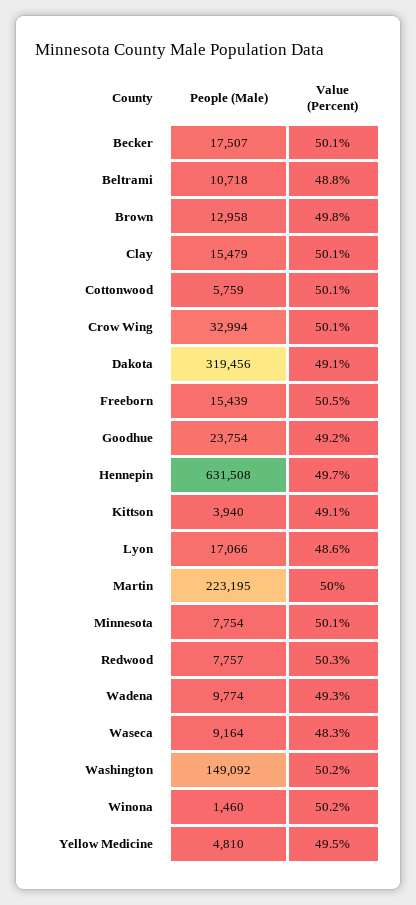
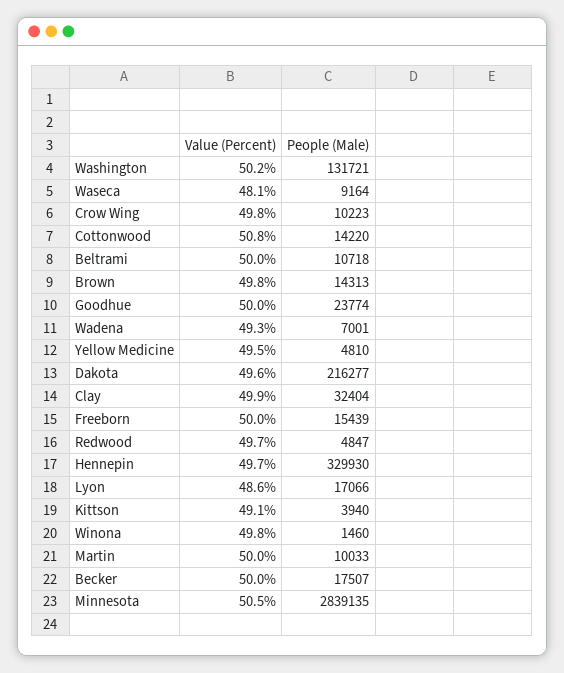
Value (Percent), Becker: 50.1 -> 50
Value (Percent), Beltrami: 48.8 -> 50
People (Male), Brown: 12958 -> 14313
People (Male), Clay: 15479 -> 32404
Value (Percent), Clay: 50.1 -> 49.9
People (Male), Cottonwood: 5759 -> 14220
Value (Percent), Cottonwood: 50.1 -> 50.8
People (Male), Crow Wing: 32994 -> 10223
Value (Percent), Crow Wing: 50.1 -> 49.8
People (Male), Dakota: 319456 -> 216277
Value (Percent), Dakota: 49.1 -> 49.6
Value (Percent), Freeborn: 50.5 -> 50
People (Male), Goodhue: 23754 -> 23774
Value (Percent), Goodhue: 49.2 -> 50
People (Male), Hennepin: 631508 -> 329930
People (Male), Martin: 223195 -> 10033
People (Male), Minnesota: 7754 -> 2839135
Value (Percent), Minnesota: 50.1 -> 50.5
People (Male), Redwood: 7757 -> 4847
Value (Percent), Redwood: 50.3 -> 49.7
People (Male), Wadena: 9774 -> 7001
Value (Percent), Waseca: 48.3 -> 48.1
People (Male), Washington: 149092 -> 131721
Value (Percent), Winona: 50.2 -> 49.8

